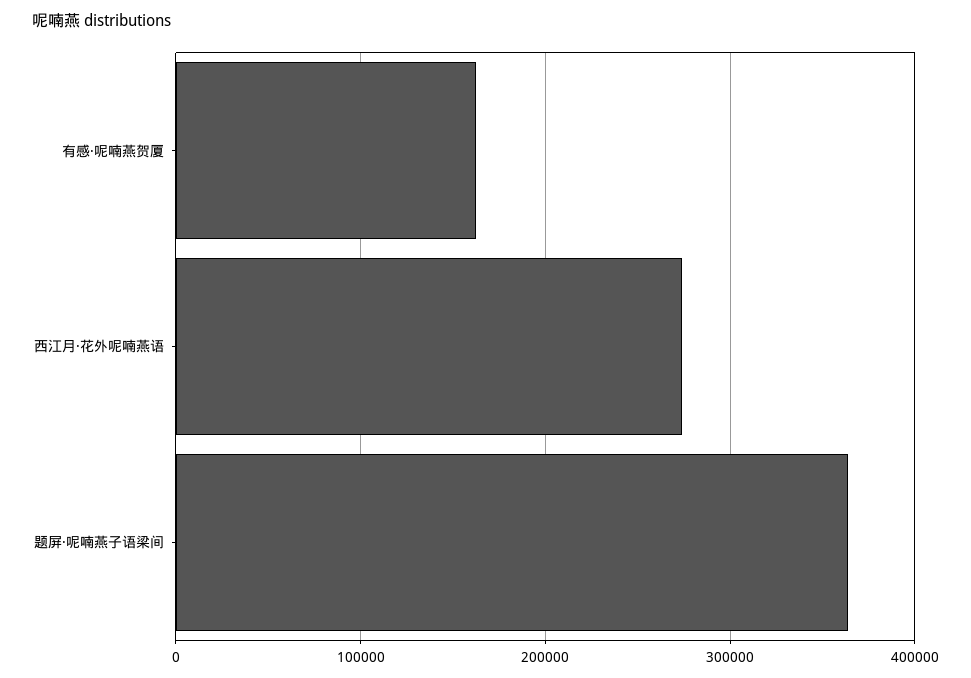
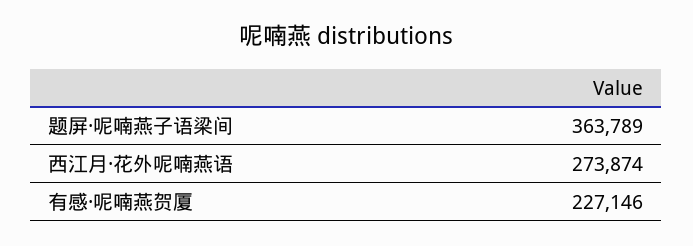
有感·呢喃燕贺厦: 160000 -> 227146

